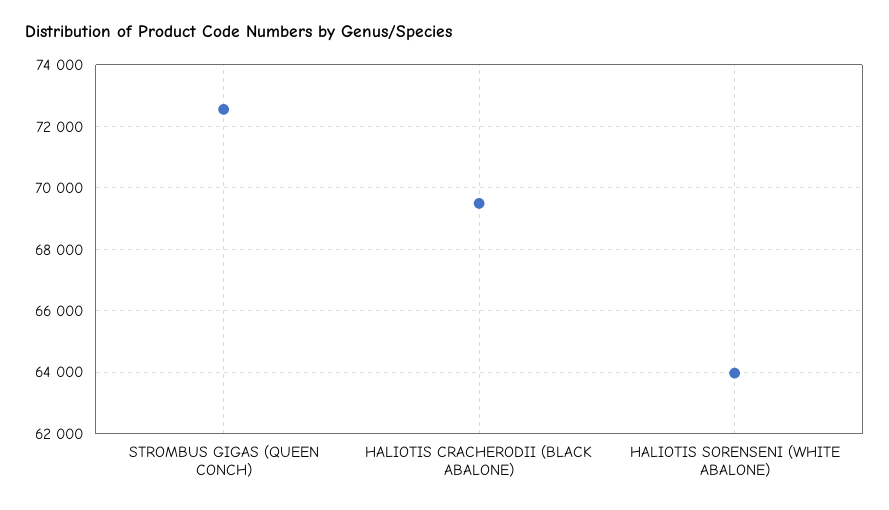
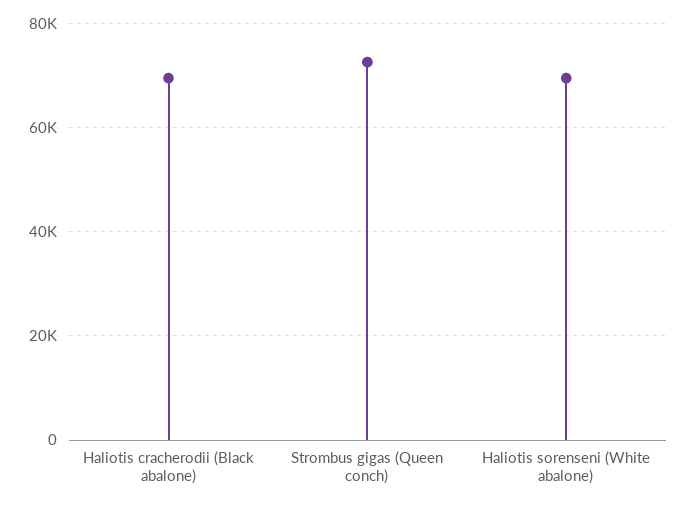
HALIOTIS SORENSENI (WHITE ABALONE): 64000 -> 70000

